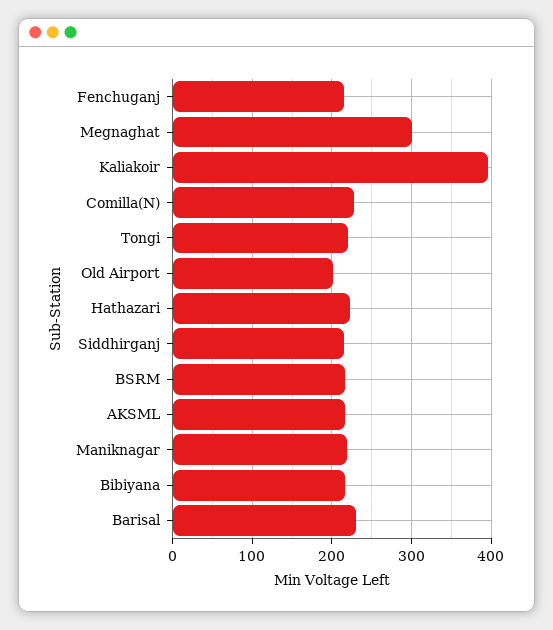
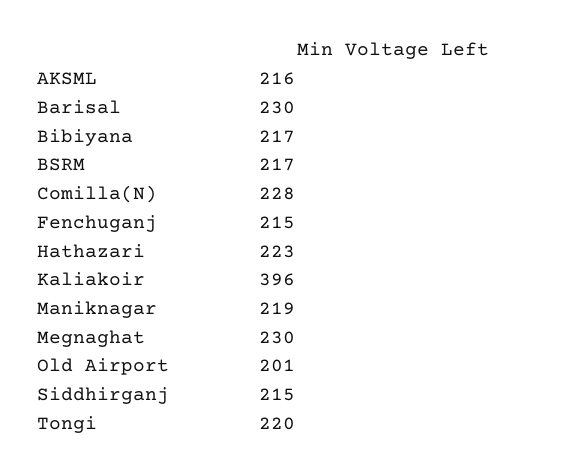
Megnaghat: 300 -> 230

